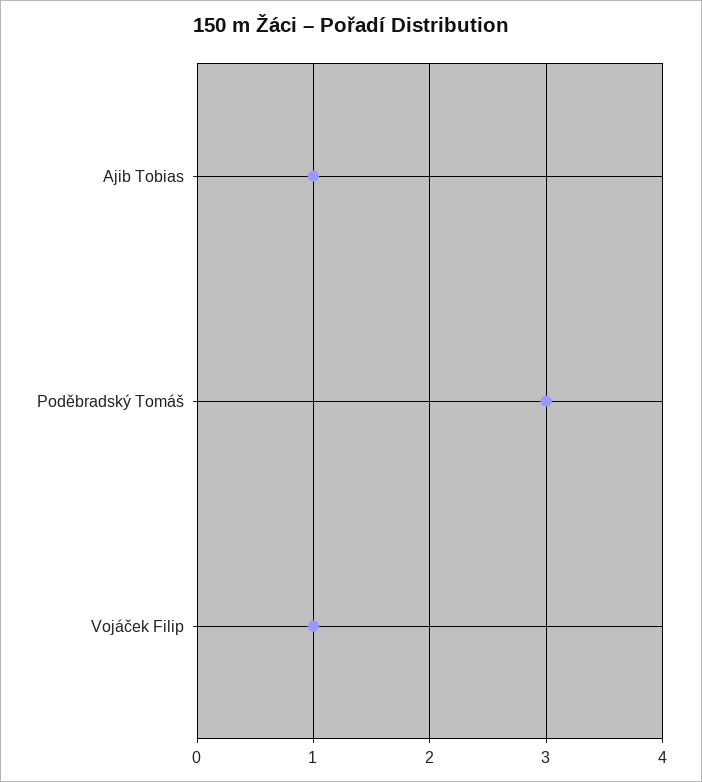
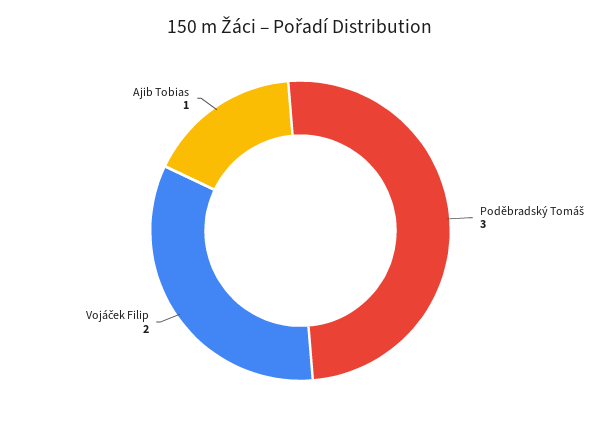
Vojáček Filip: 1 -> 2

